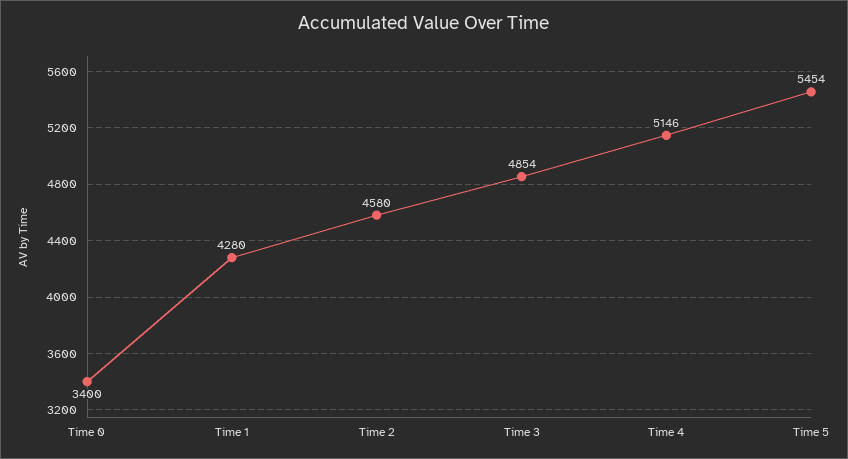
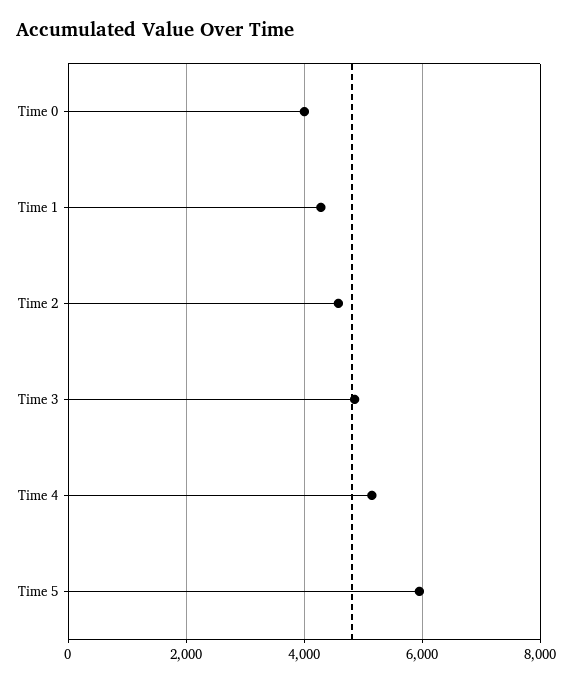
Time 0: 3400 -> 4000
Time 5: 5454 -> 6000

